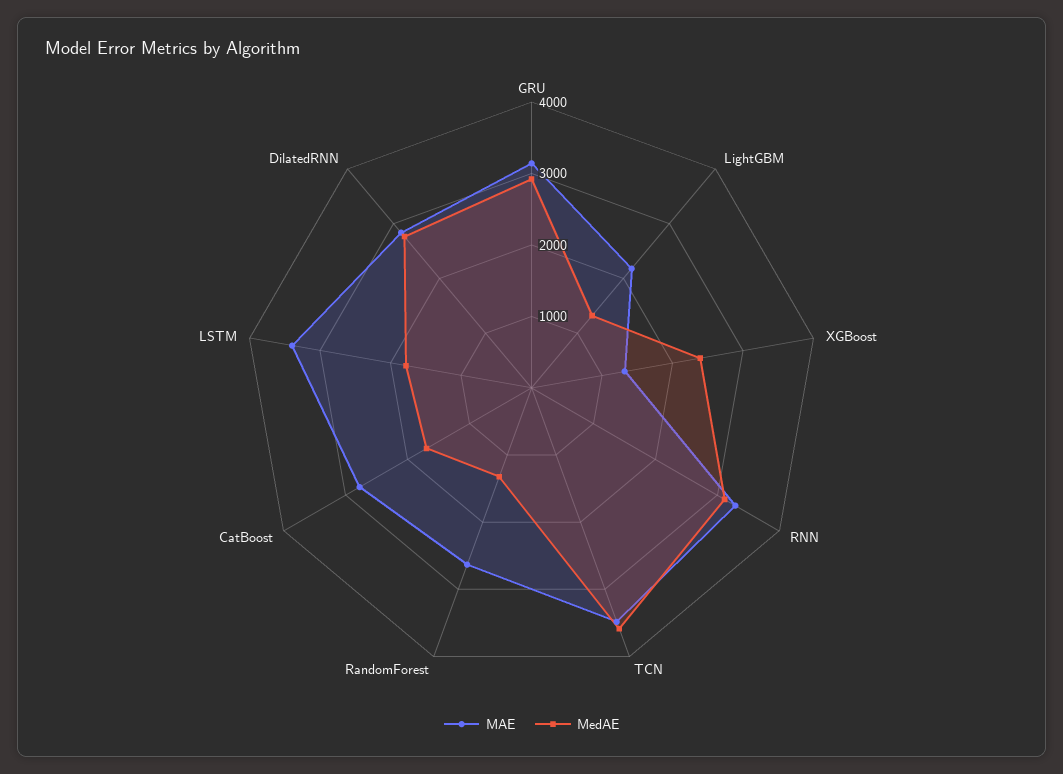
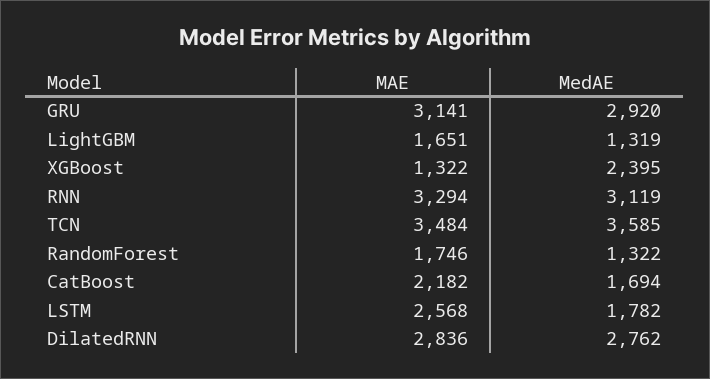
MAE, LightGBM: 2200 -> 1651
MAE, RandomForest: 2600 -> 1746
MAE, CatBoost: 2800 -> 2182
MAE, LSTM: 3400 -> 2568

